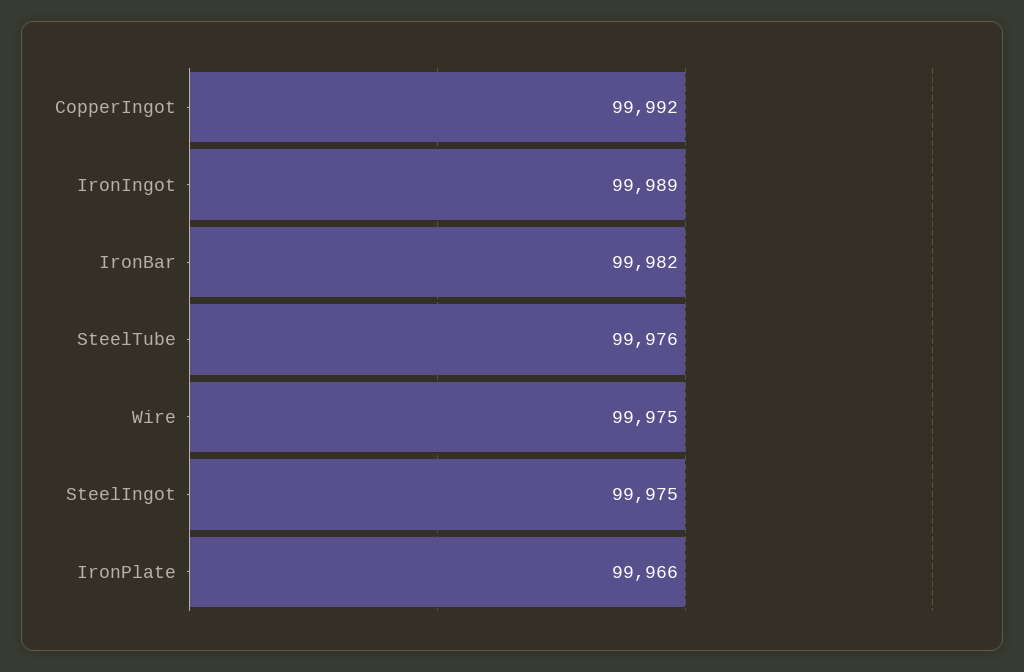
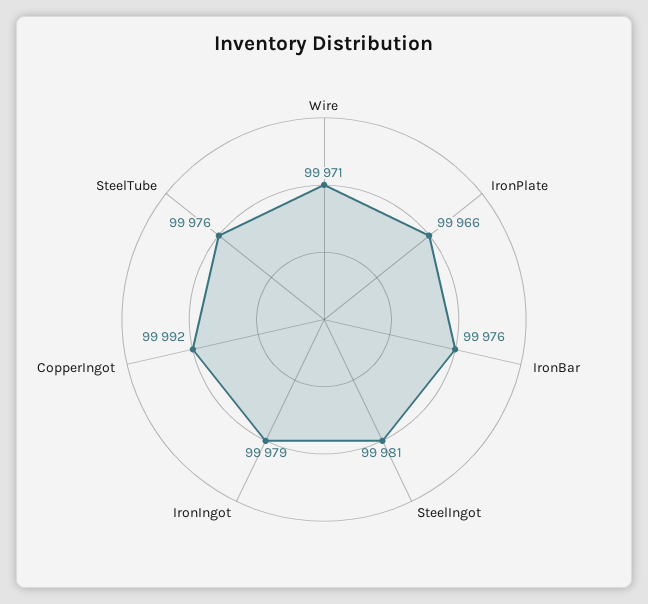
IronIngot: 99989 -> 99979
IronBar: 99982 -> 99976
Wire: 99975 -> 99971
SteelIngot: 99975 -> 99981

